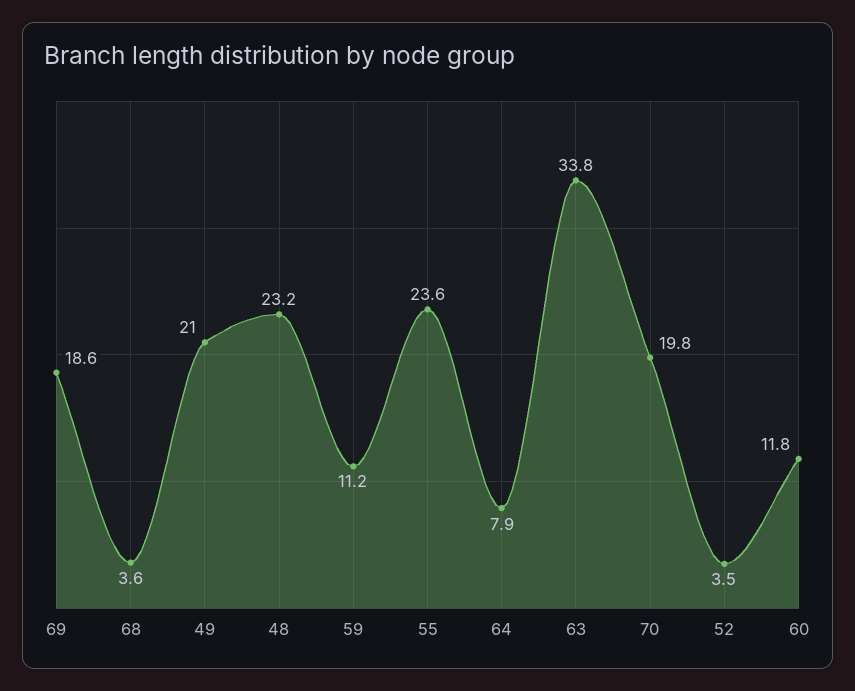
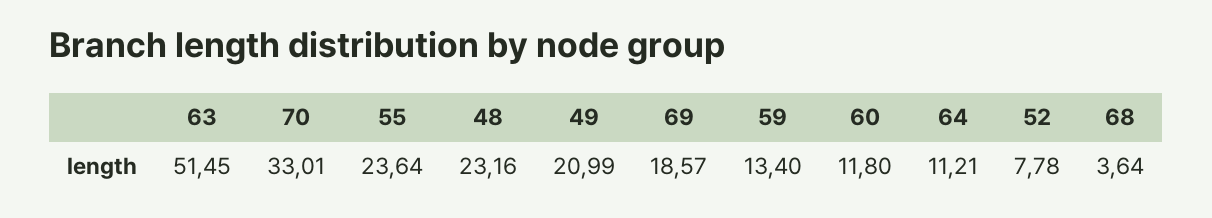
59: 11.2 -> 13.4
64: 7.9 -> 11.21
63: 33.8 -> 51.45
70: 19.8 -> 33.01
52: 3.5 -> 7.78

